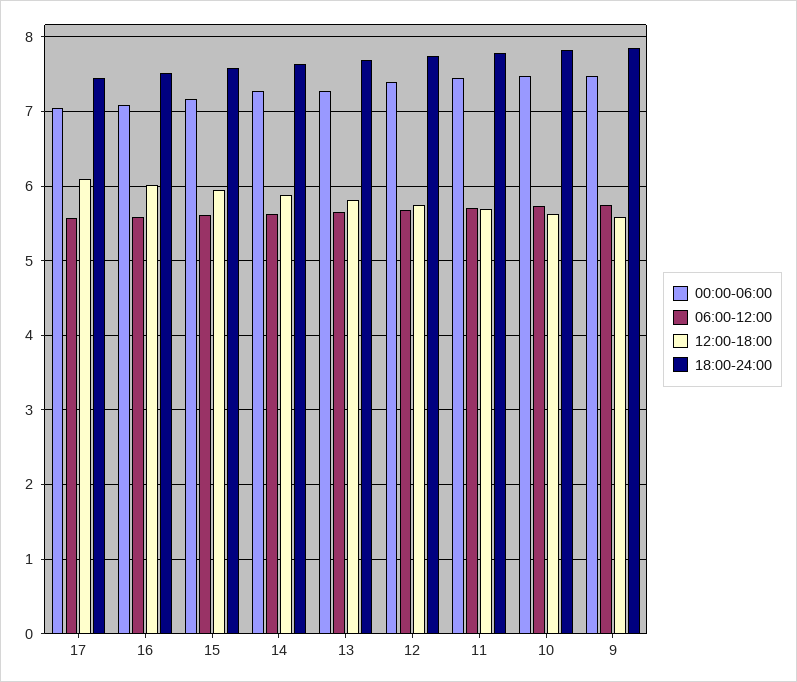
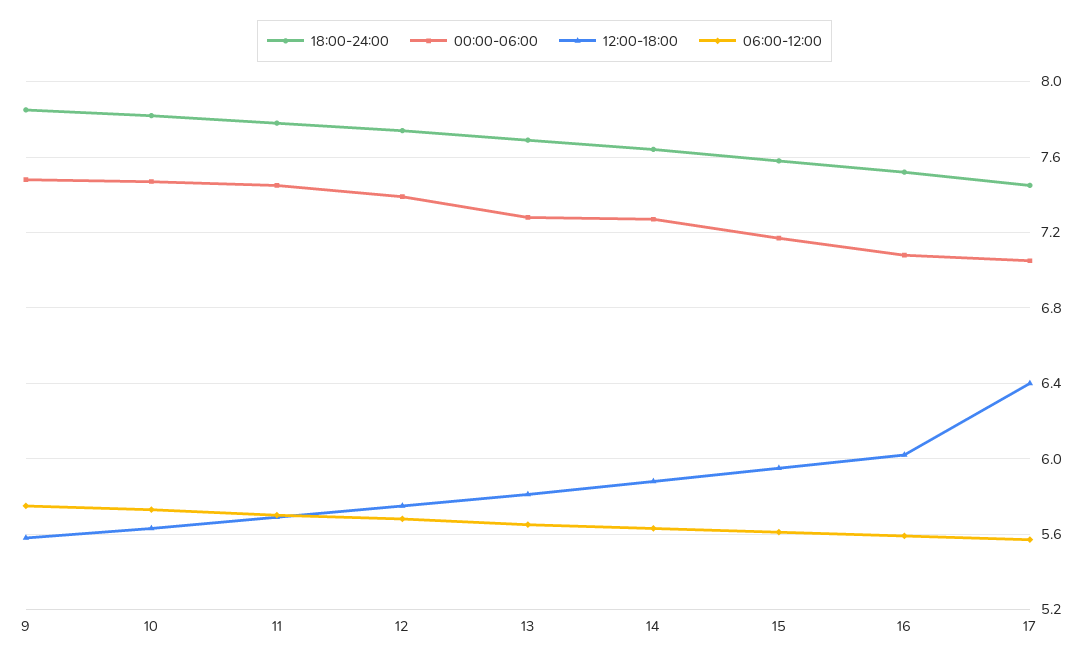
12:00-18:00, 17: 6.1 -> 6.4

